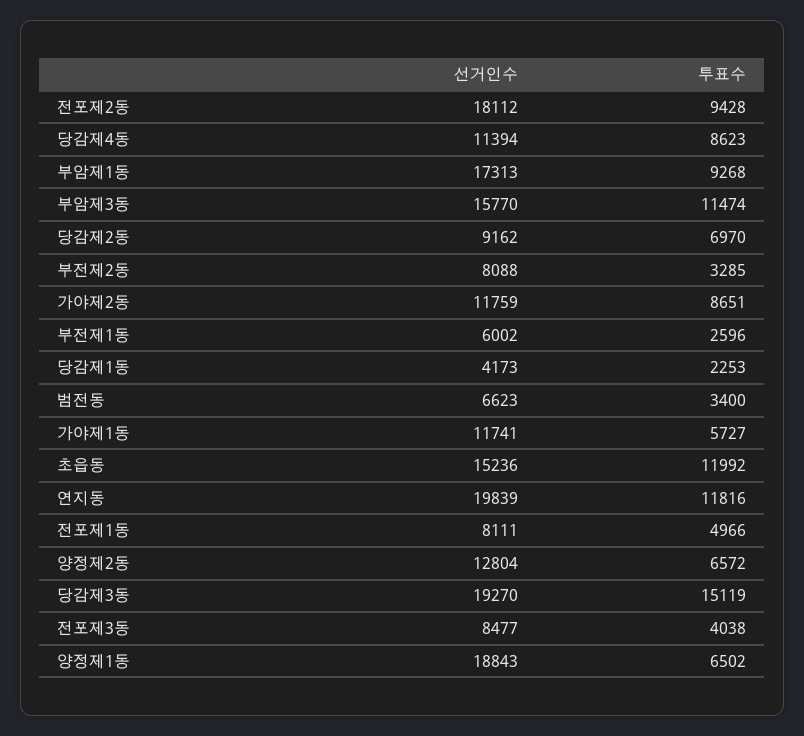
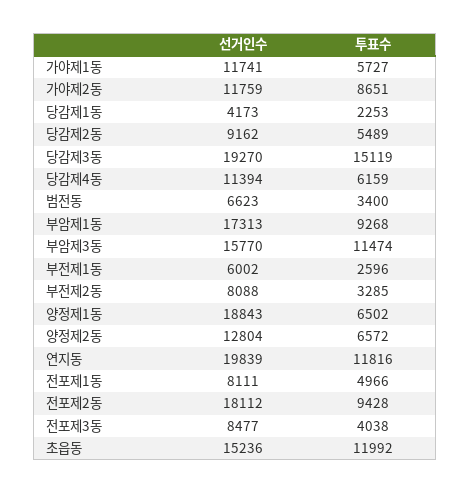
투표수, 당감제4동: 8623 -> 6159
투표수, 당감제2동: 6970 -> 5489

